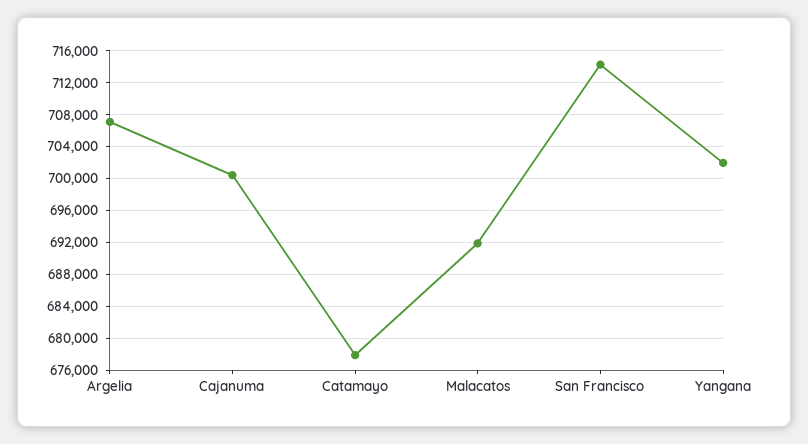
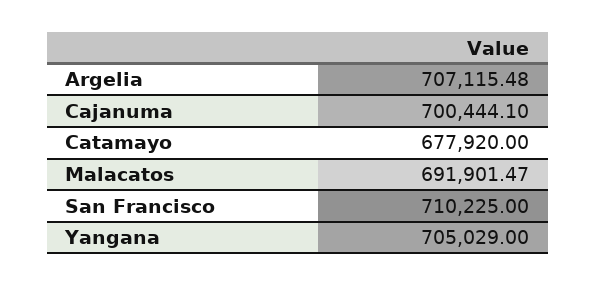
San Francisco: 714000 -> 710225
Yangana: 702000 -> 705029

